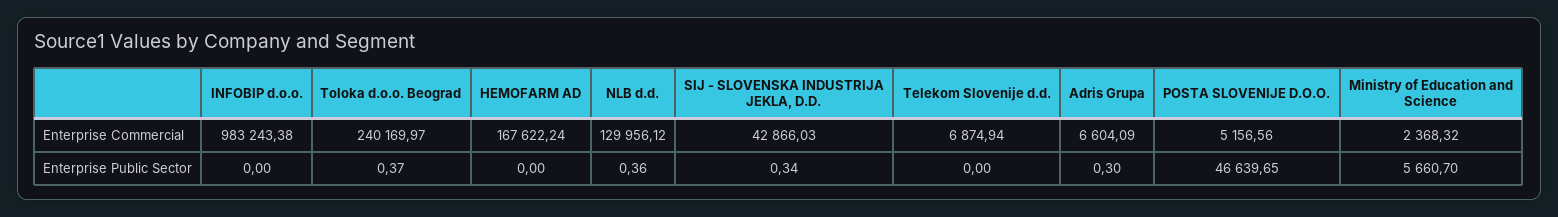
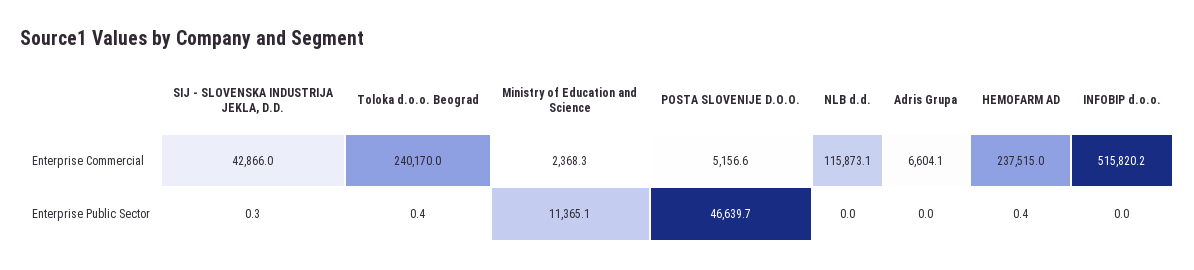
INFOBIP d.o.o., Enterprise Commercial: 983243.38 -> 515820.2
HEMOFARM AD, Enterprise Commercial: 167622.24 -> 237515
NLB d.d., Enterprise Commercial: 129956.12 -> 115873.1
Telekom Slovenije d.d., Enterprise Commercial: 6874.94 -> none
HEMOFARM AD, Enterprise Public Sector: 0 -> 0.4
NLB d.d., Enterprise Public Sector: 0.36 -> 0
Telekom Slovenije d.d., Enterprise Public Sector: 0 -> none
Adris Grupa, Enterprise Public Sector: 0.3 -> 0
Ministry of Education and Science, Enterprise Public Sector: 5660.7 -> 11365.1

